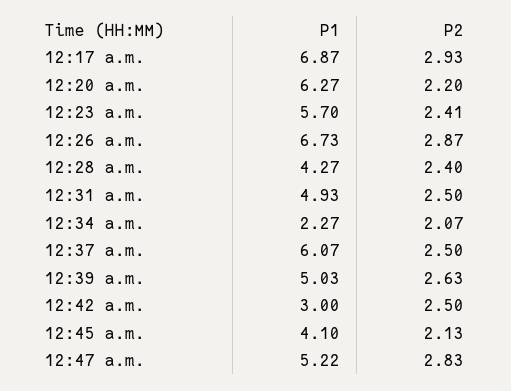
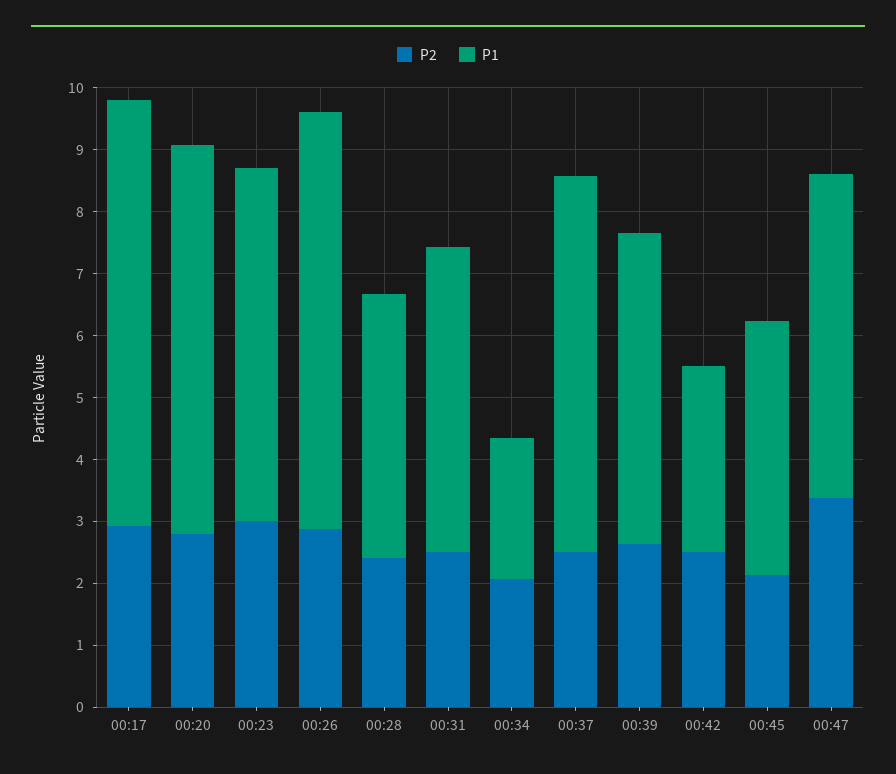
P2, 12:20 a.m.: 2.2 -> 2.8
P2, 12:23 a.m.: 2.41 -> 3
P2, 12:47 a.m.: 2.83 -> 3.4

